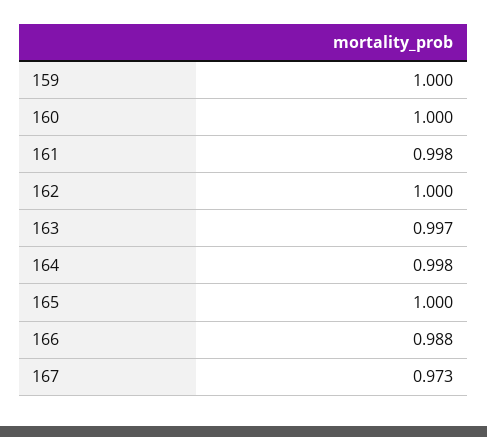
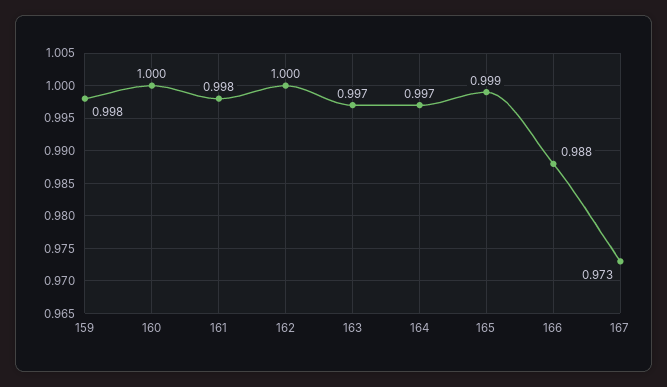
159: 1 -> 0.998
164: 0.998 -> 0.997
165: 1 -> 0.999

